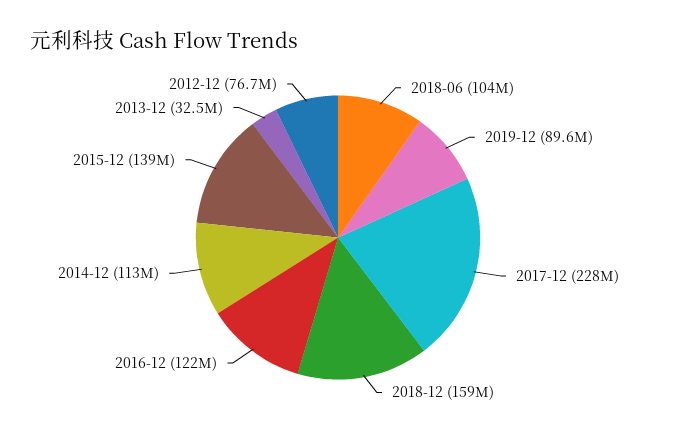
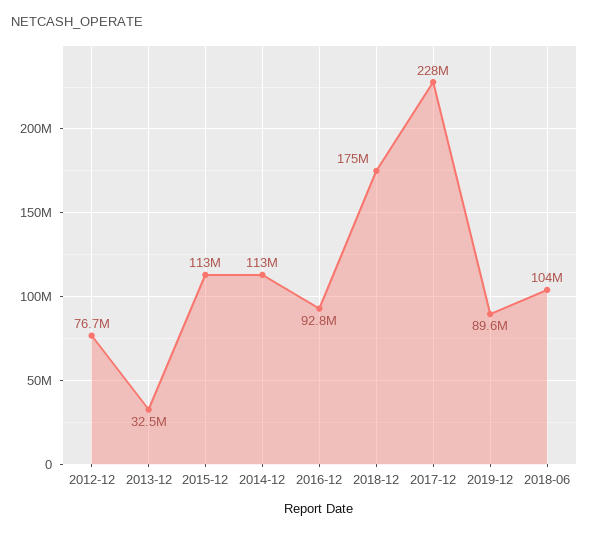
2018-12: 159000000 -> 175000000
2016-12: 122000000 -> 92800000
2015-12: 139000000 -> 113000000

